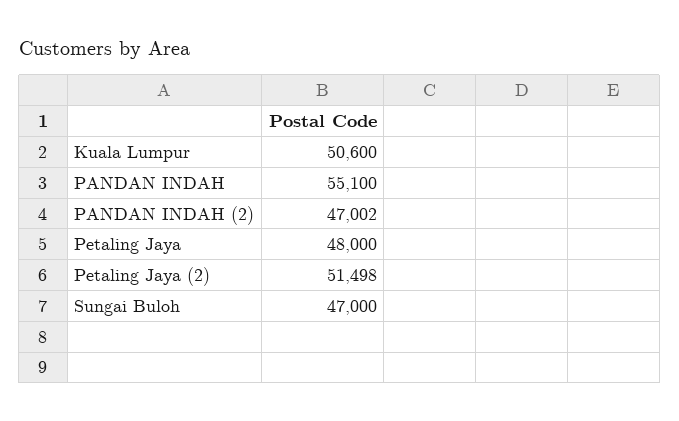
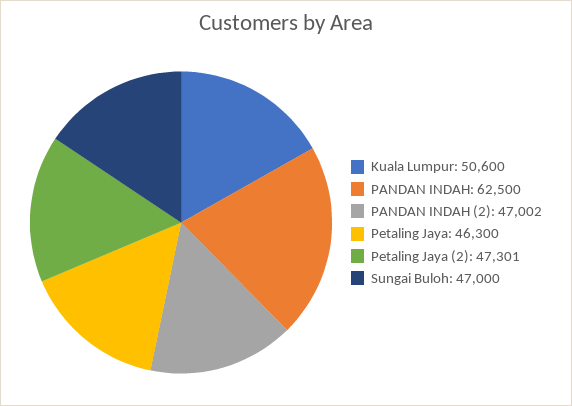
PANDAN INDAH: 55100 -> 62500
Petaling Jaya: 48000 -> 46300
Petaling Jaya (2): 51498 -> 47301

